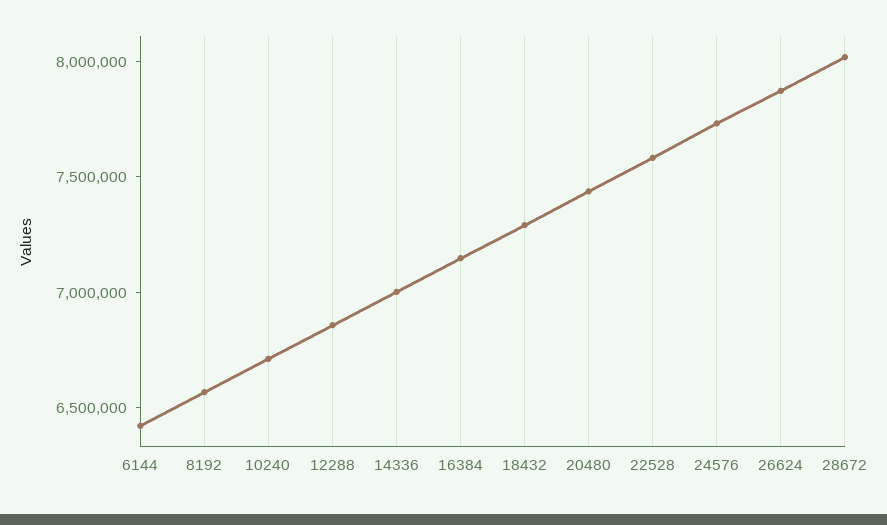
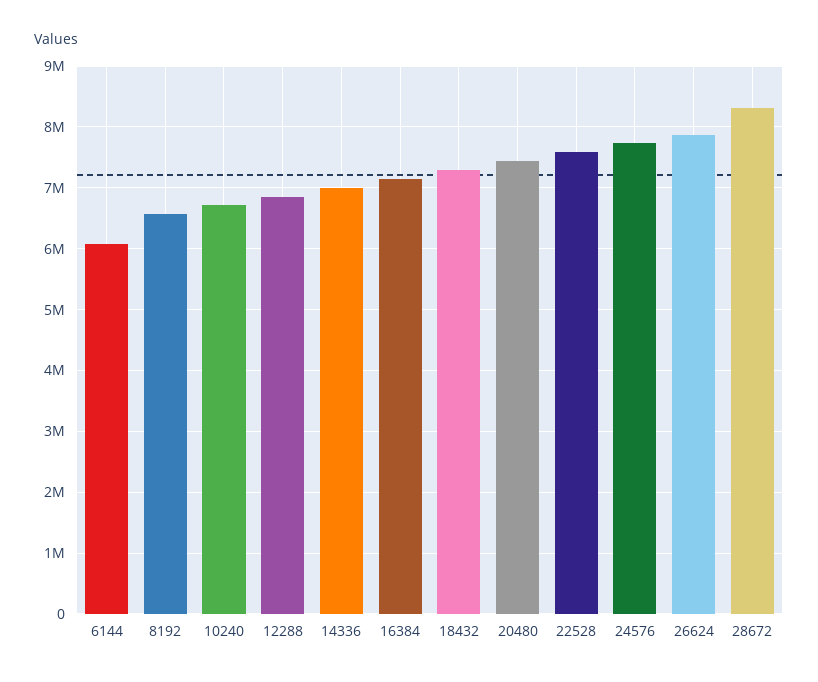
6144: 6400000 -> 6100000
28672: 8000000 -> 8300000

